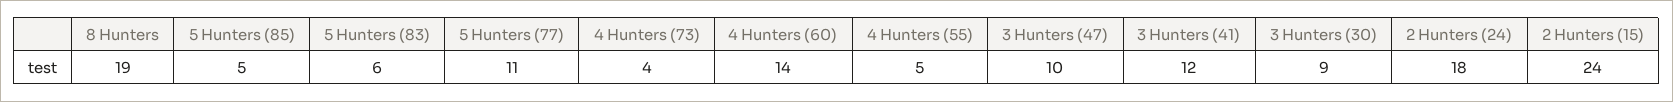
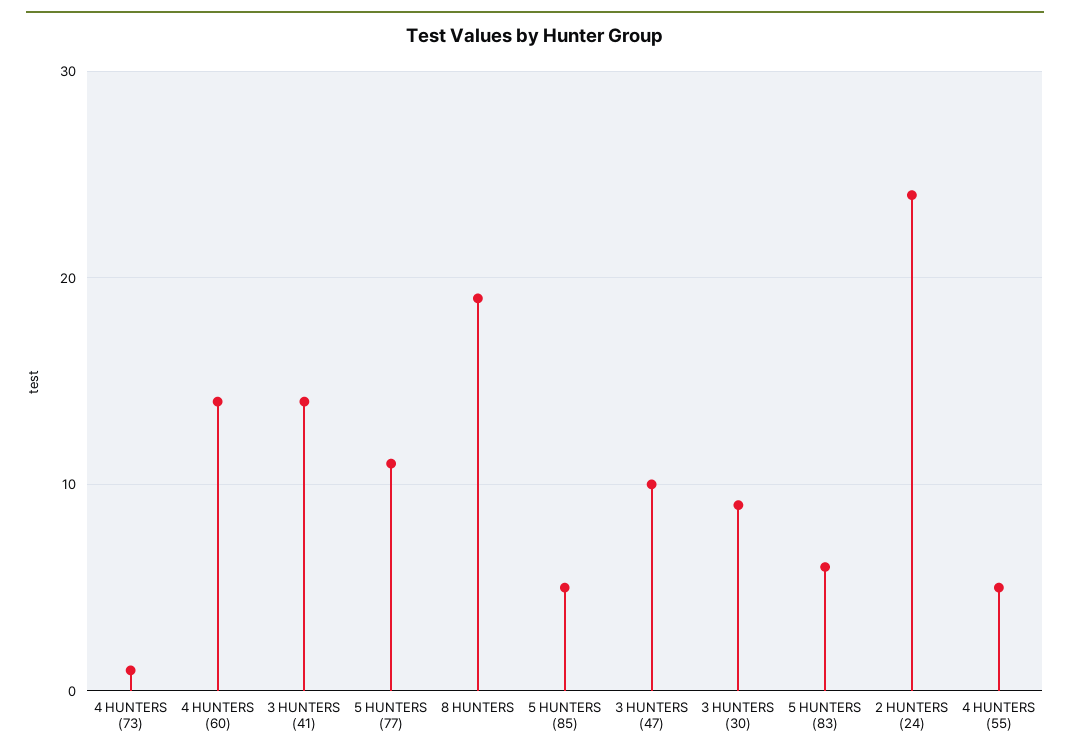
4 Hunters (73): 4 -> 1
3 Hunters (41): 12 -> 14
2 Hunters (24): 18 -> 24
2 Hunters (15): 24 -> none

